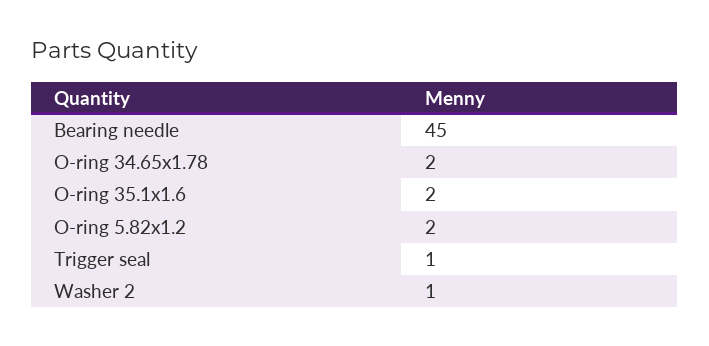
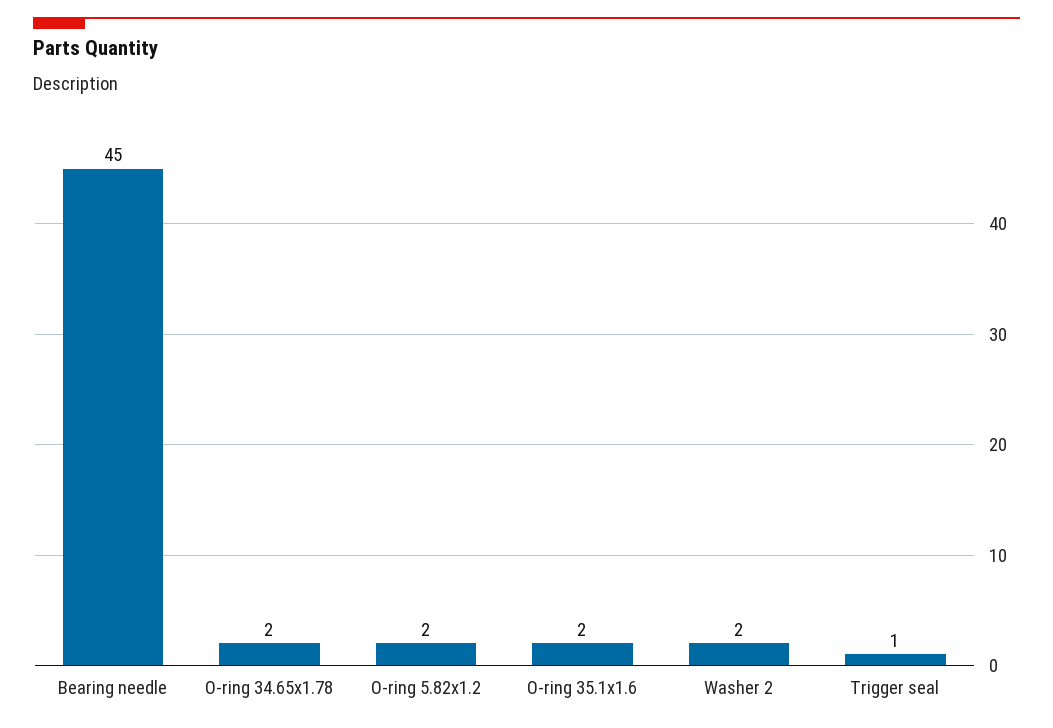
Washer 2: 1 -> 2

